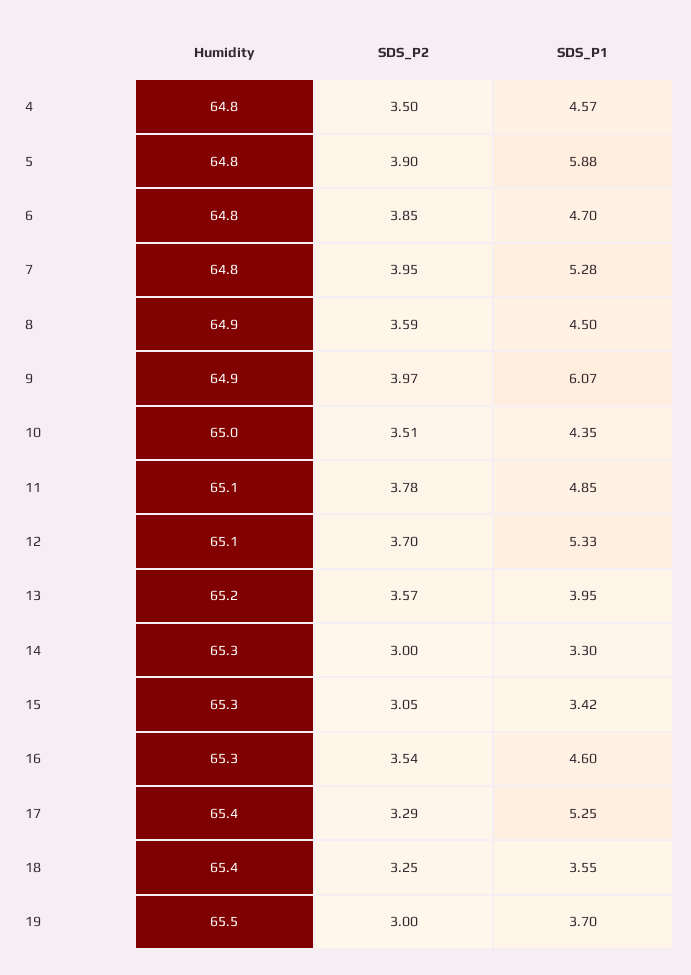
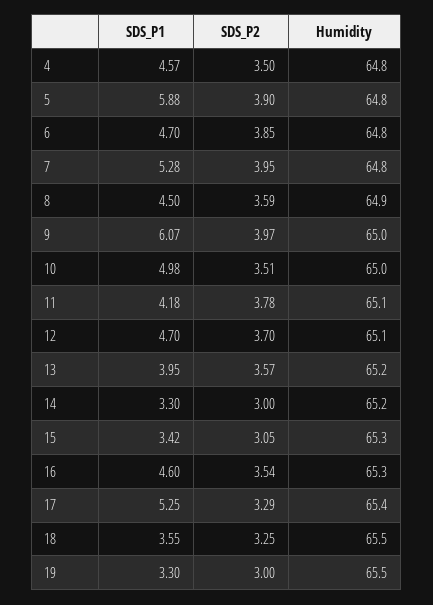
Humidity, 9: 64.9 -> 65
SDS_P1, 10: 4.35 -> 4.98
SDS_P1, 11: 4.85 -> 4.18
SDS_P1, 12: 5.33 -> 4.7
Humidity, 14: 65.3 -> 65.2
Humidity, 18: 65.4 -> 65.5
SDS_P1, 19: 3.7 -> 3.3

